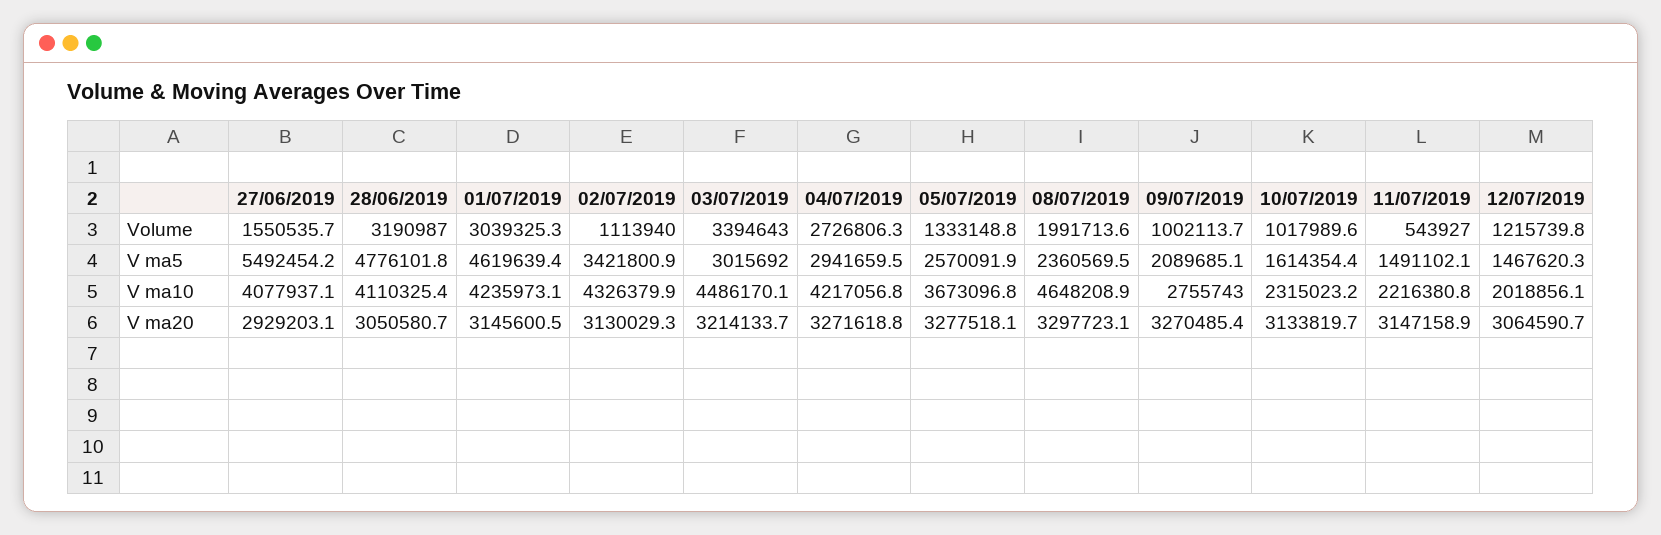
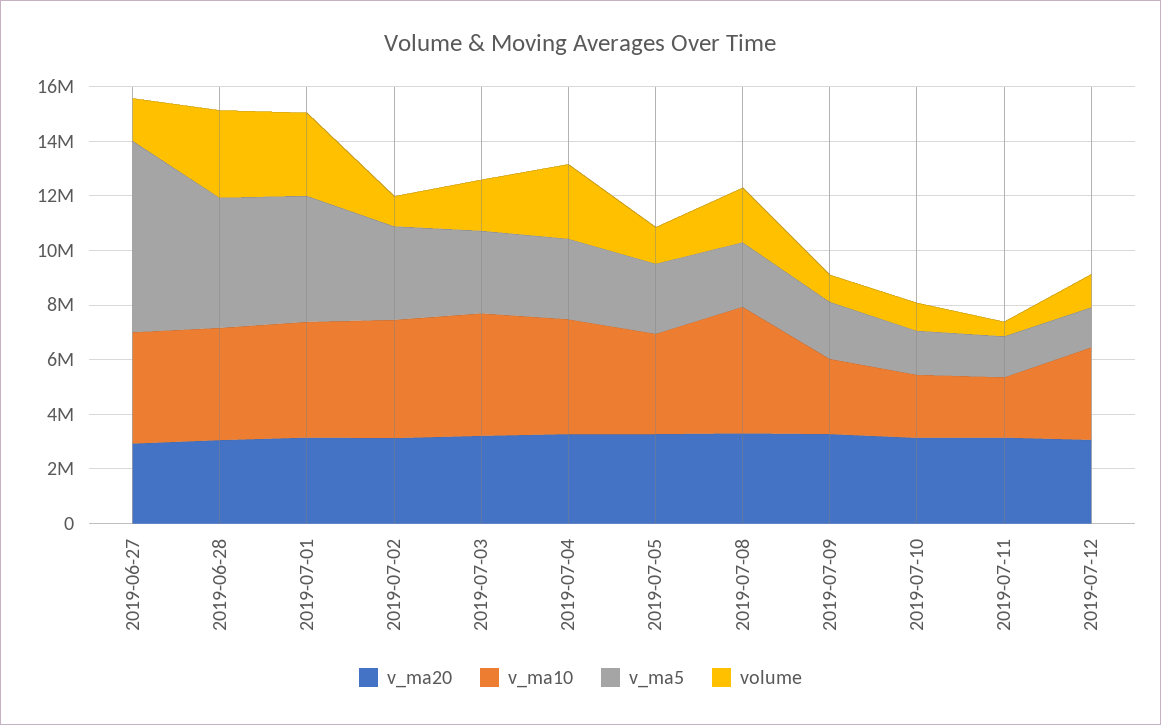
Volume, 03/07/2019: 3394643 -> 2000000
V ma5, 27/06/2019: 5492454.2 -> 7000000
V ma10, 12/07/2019: 2018856.1 -> 3500000

